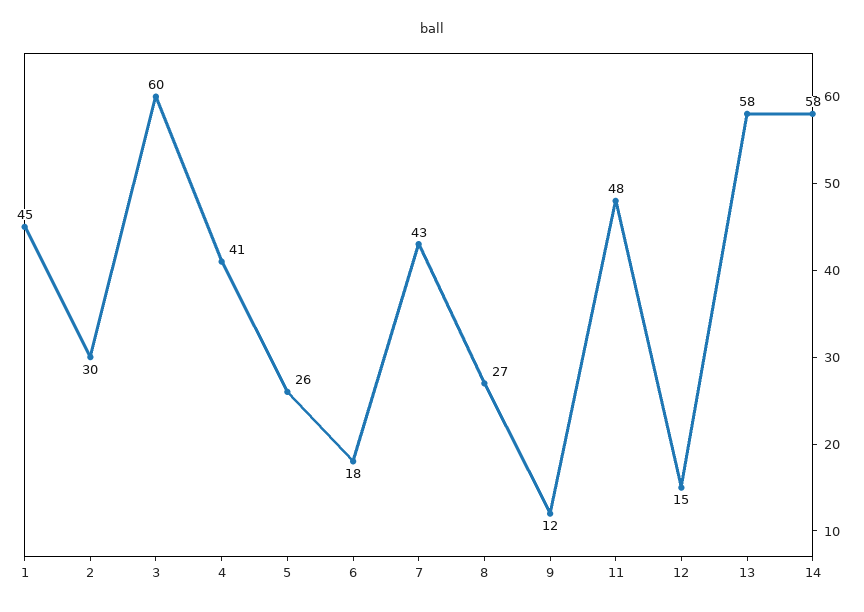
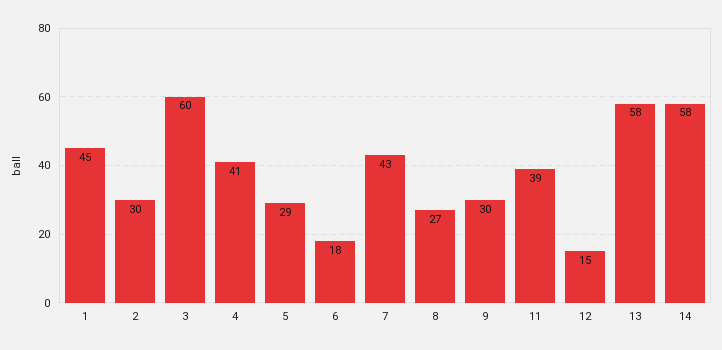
5: 26 -> 29
9: 12 -> 30
11: 48 -> 39

